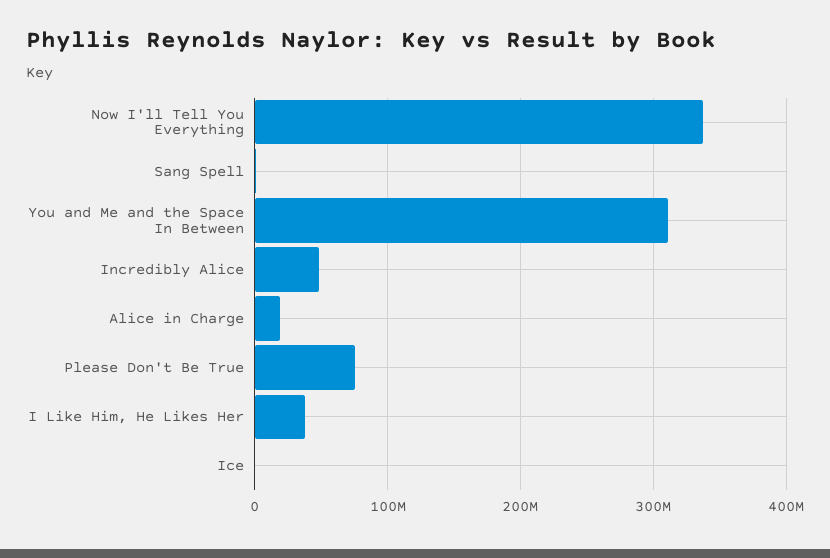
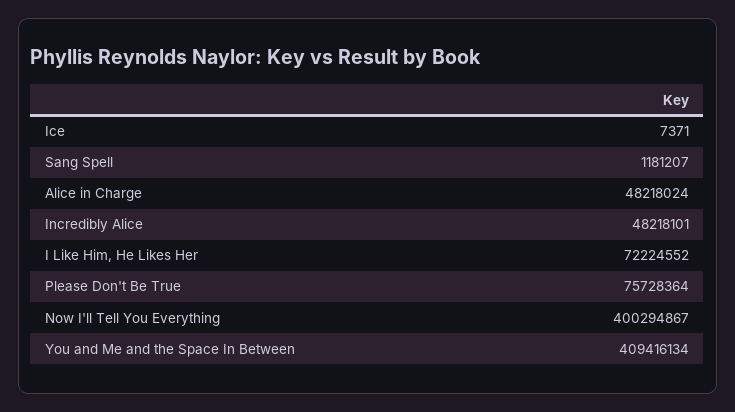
Now I'll Tell You Everything: 340000000 -> 400294867
You and Me and the Space In Between: 310000000 -> 409416134
Alice in Charge: 20000000 -> 48218024
I Like Him, He Likes Her: 40000000 -> 72224552

